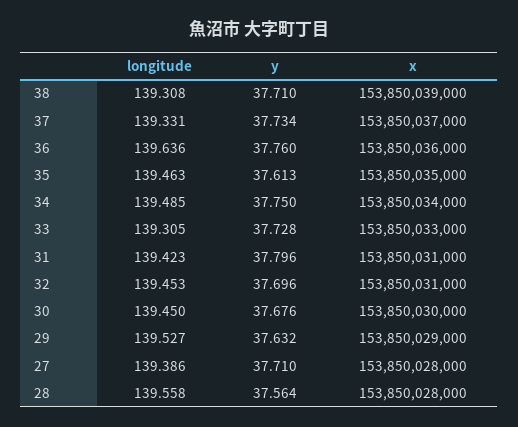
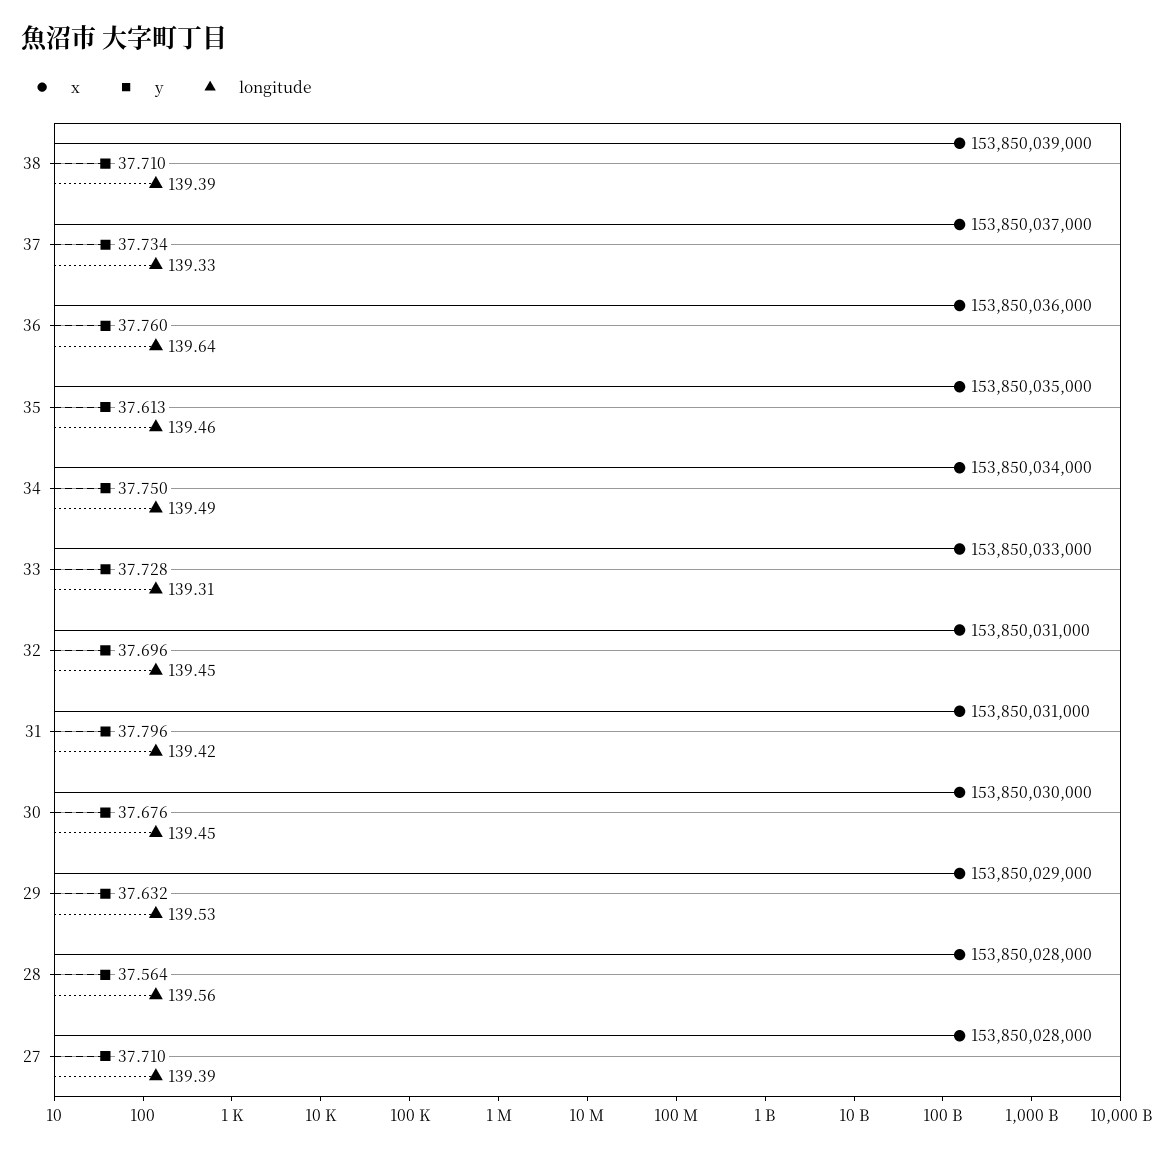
longitude, 38: 139.308 -> 139.39

